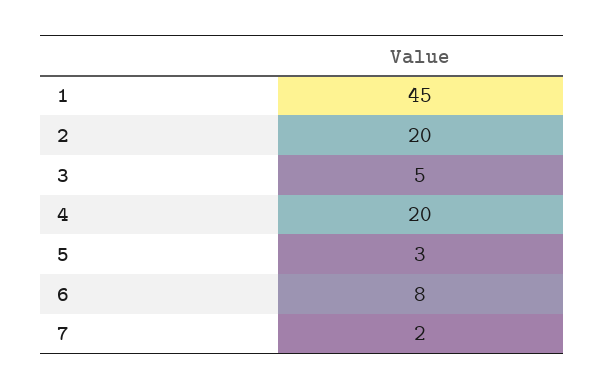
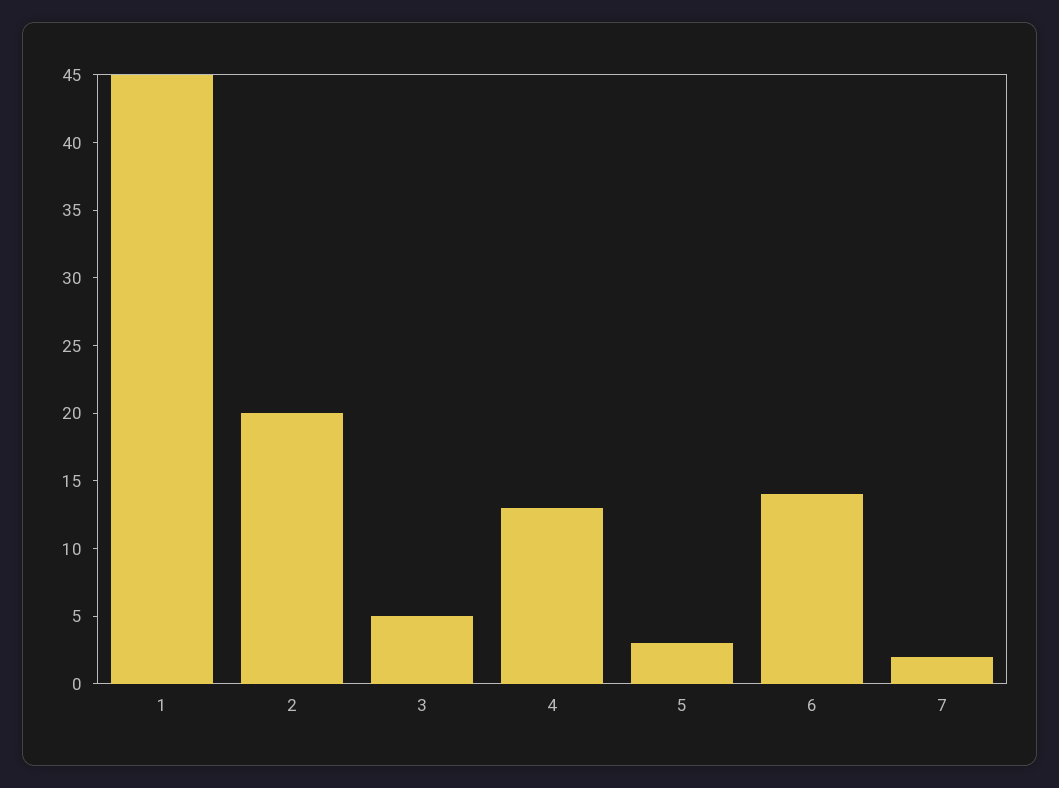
4: 20 -> 13
6: 8 -> 14

